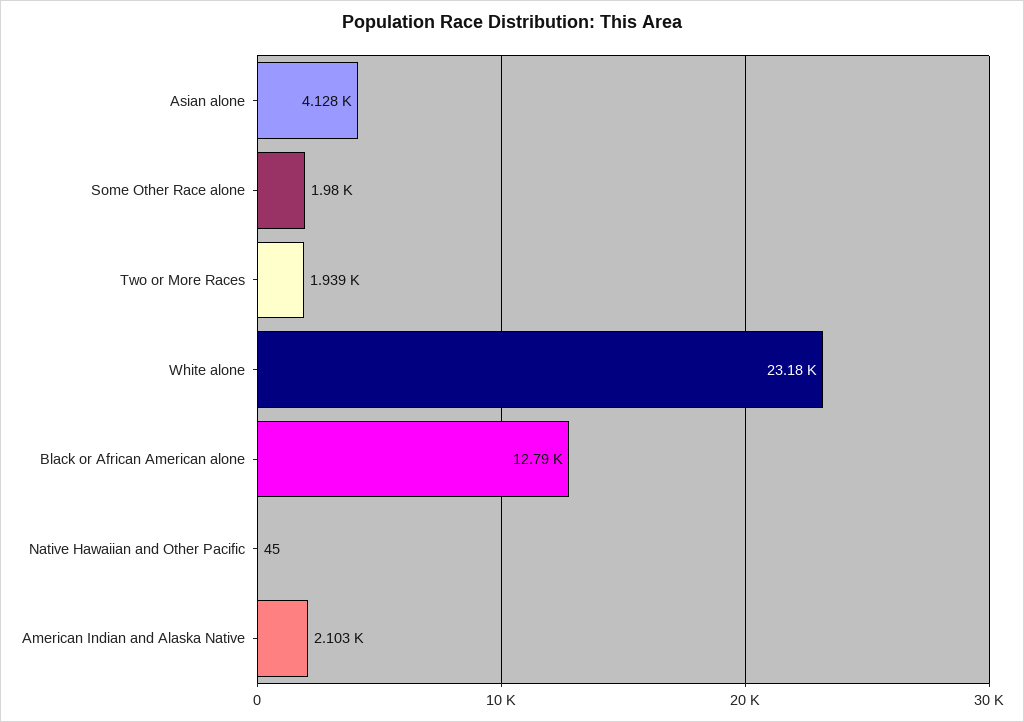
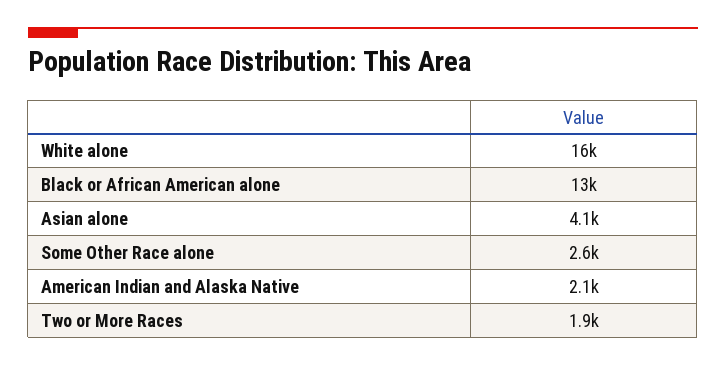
Some Other Race alone: 1980 -> 2600
White alone: 23180 -> 16000
Native Hawaiian and Other Pacific: 45 -> none

